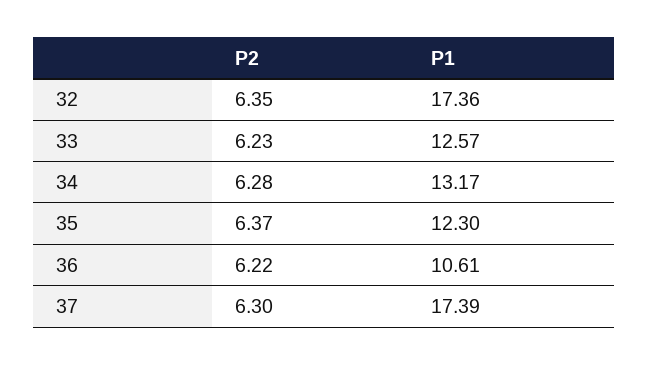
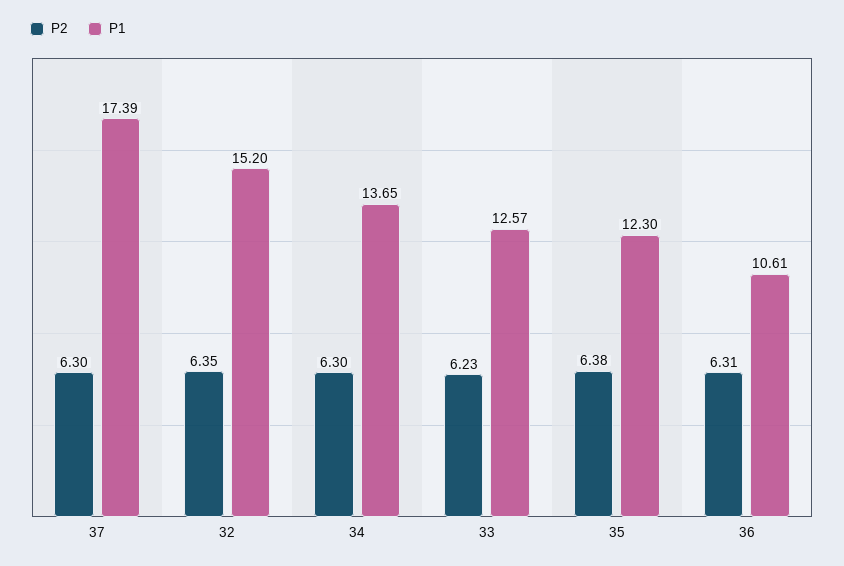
P1, 32: 17.36 -> 15.2
P2, 34: 6.28 -> 6.3
P1, 34: 13.17 -> 13.65
P2, 35: 6.37 -> 6.38
P2, 36: 6.22 -> 6.31

